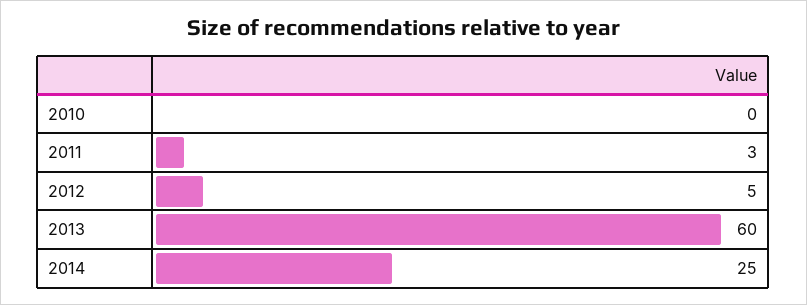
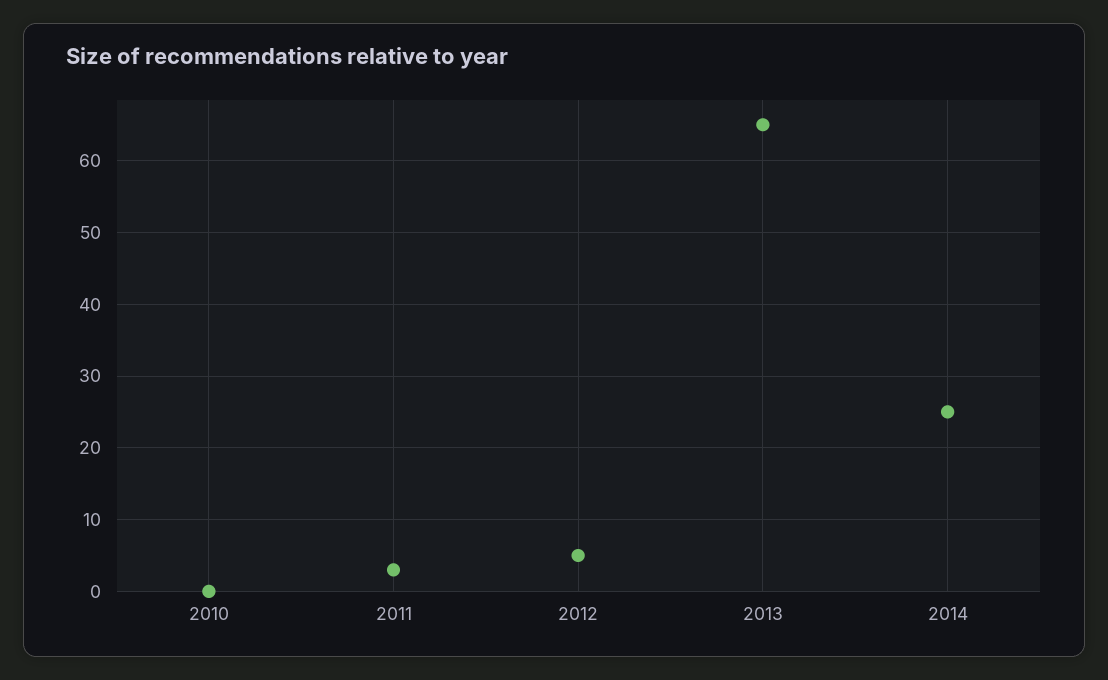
2013: 60 -> 65

